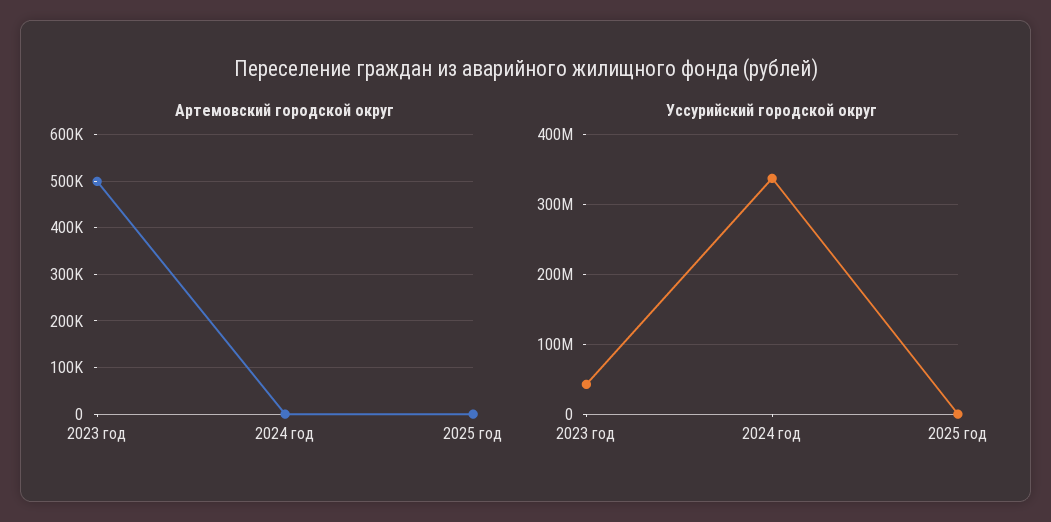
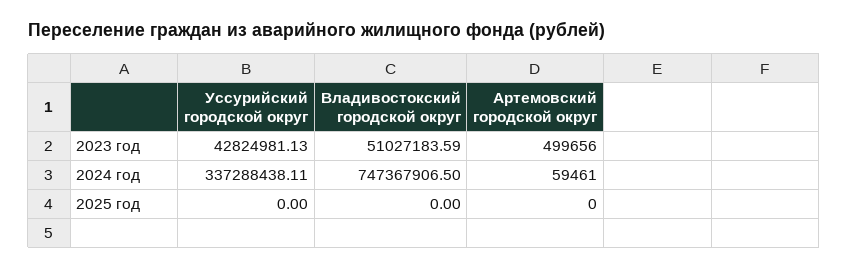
Артемовский городской округ, 2024 год: 0 -> 59461
Владивостокский городской округ, 2023 год: none -> 51027183.59
Владивостокский городской округ, 2024 год: none -> 747367906.5
Владивостокский городской округ, 2025 год: none -> 0

